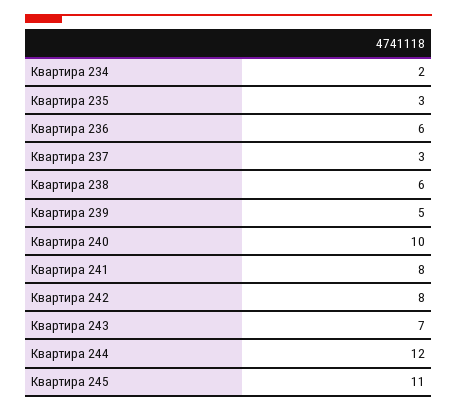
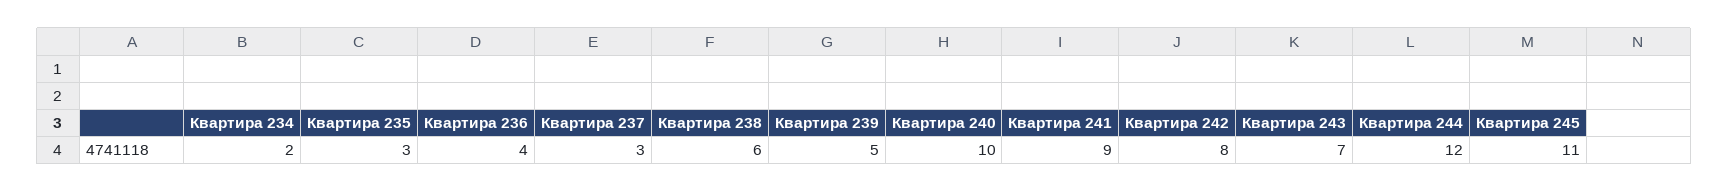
Квартира 236: 6 -> 4
Квартира 241: 8 -> 9

